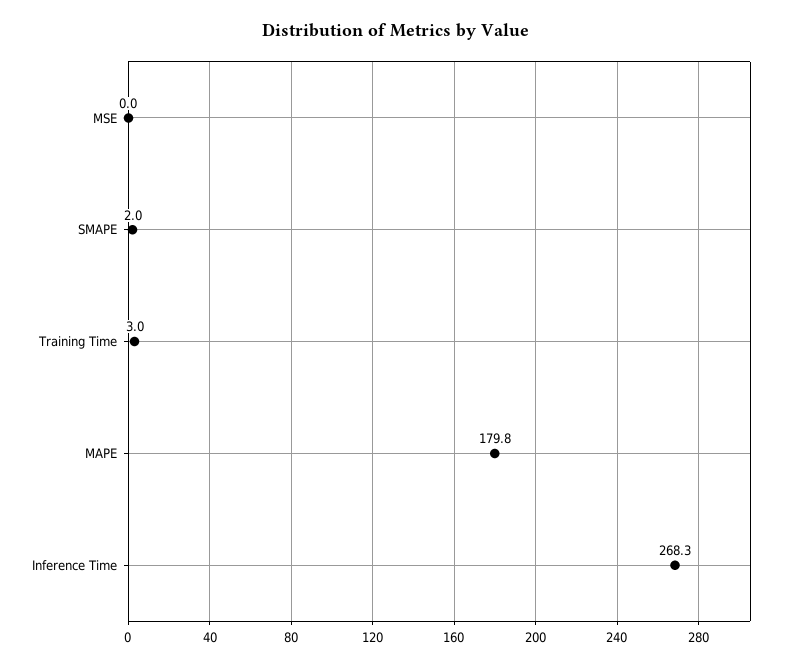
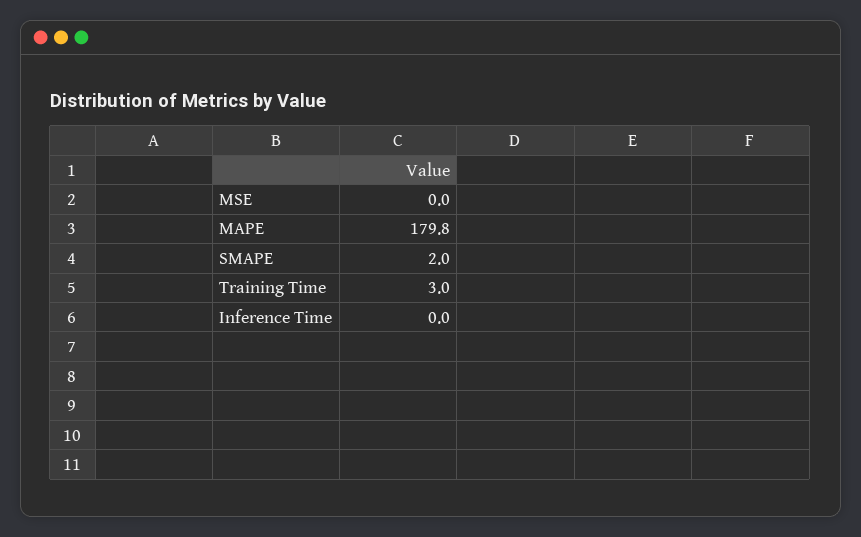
Inference Time: 268.3 -> 0

